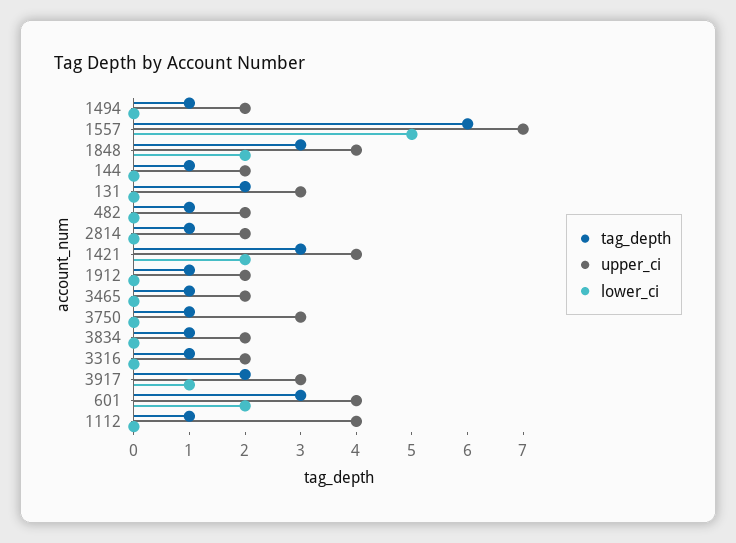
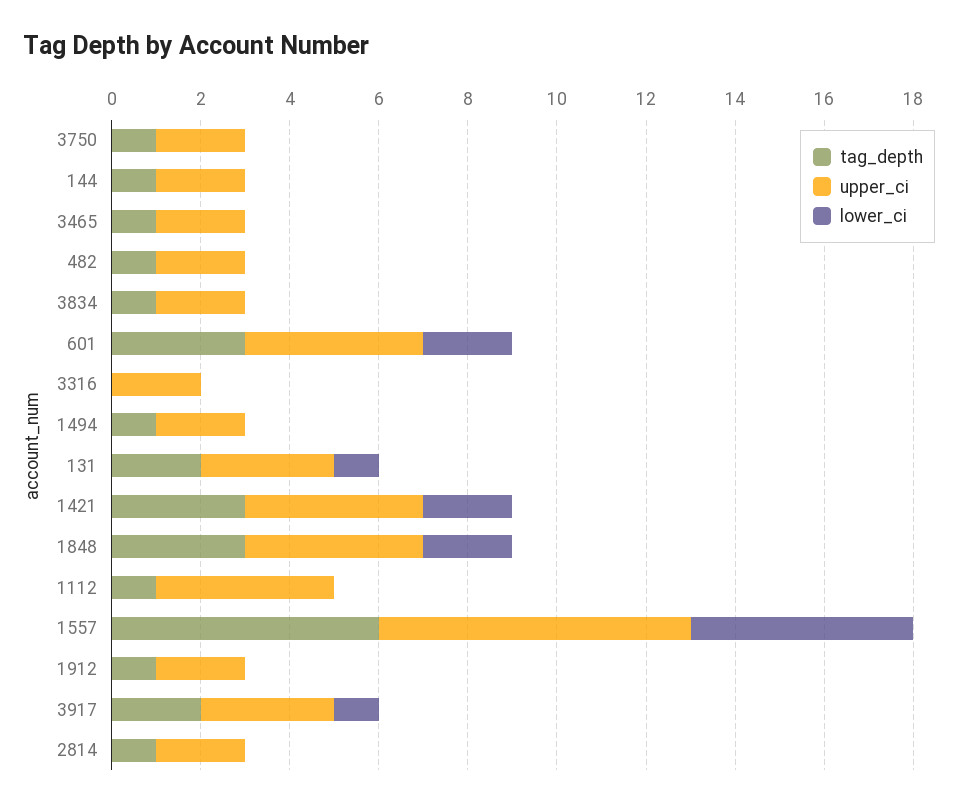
lower_ci, 131: 0 -> 1
upper_ci, 3750: 3 -> 2
tag_depth, 3316: 1 -> 0

